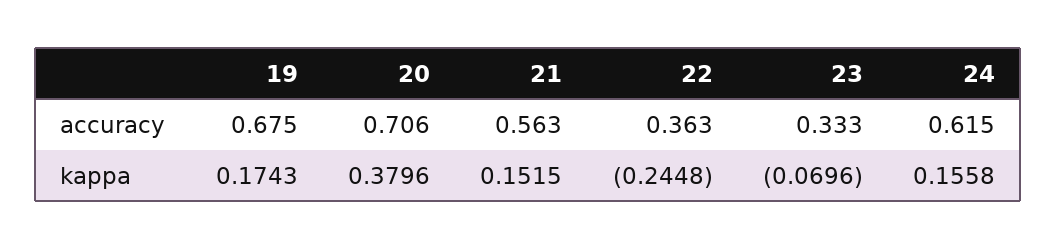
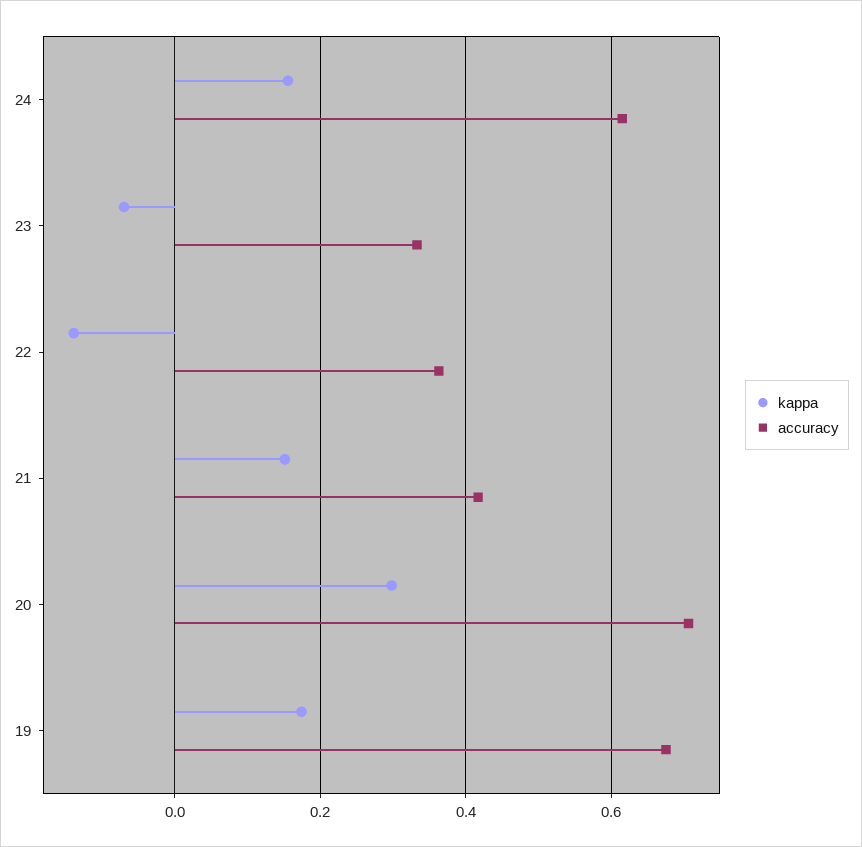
accuracy, 21: 0.563 -> 0.42
kappa, 20: 0.3796 -> 0.3
kappa, 22: -0.2448 -> -0.14

